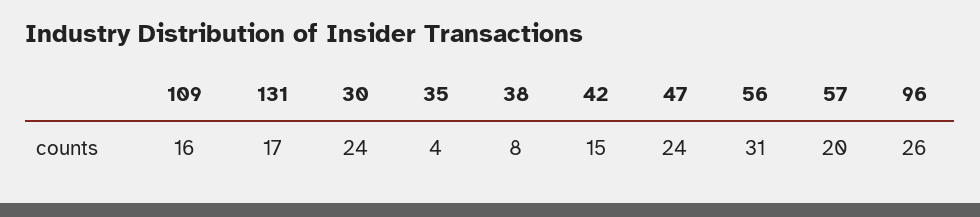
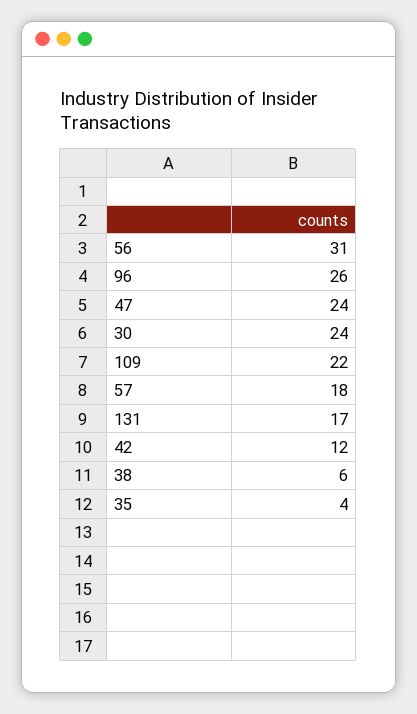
109: 16 -> 22
38: 8 -> 6
42: 15 -> 12
57: 20 -> 18

